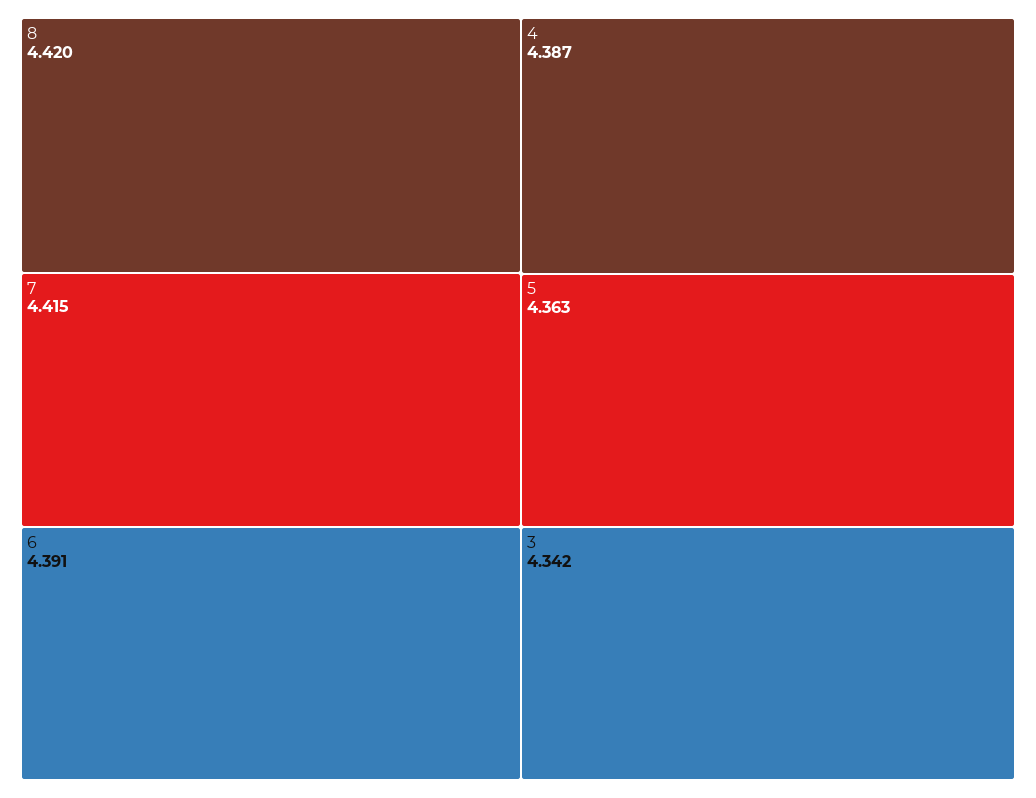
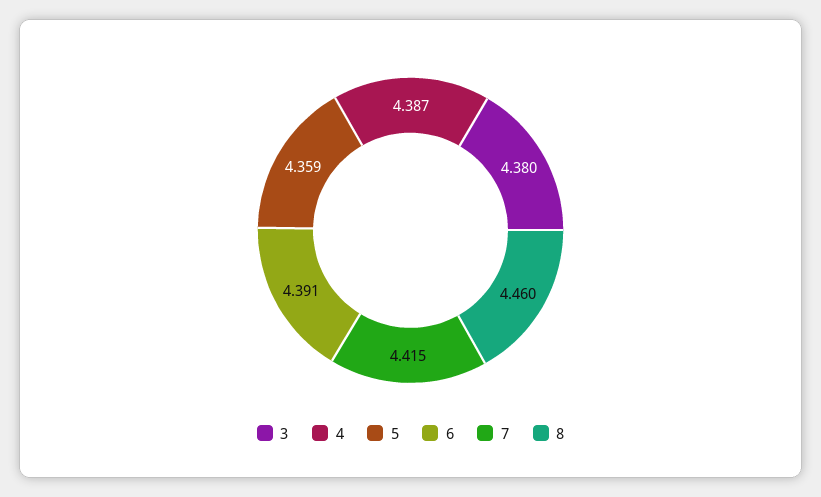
8: 4.42 -> 4.46
5: 4.363 -> 4.359
3: 4.342 -> 4.38

